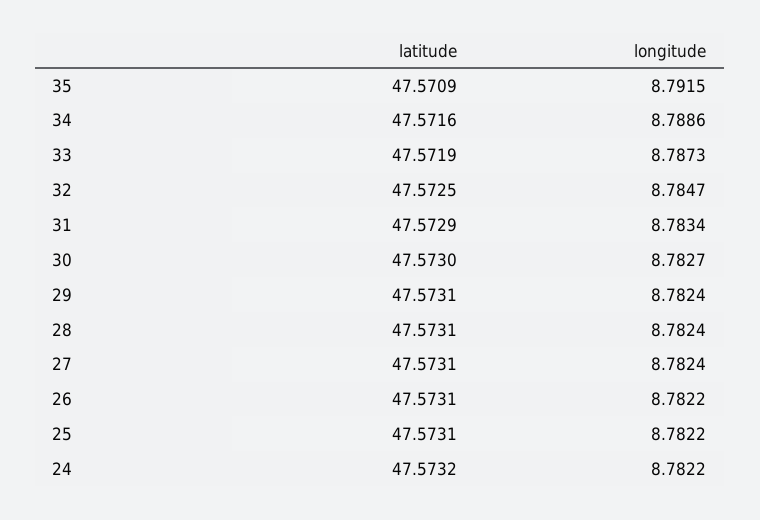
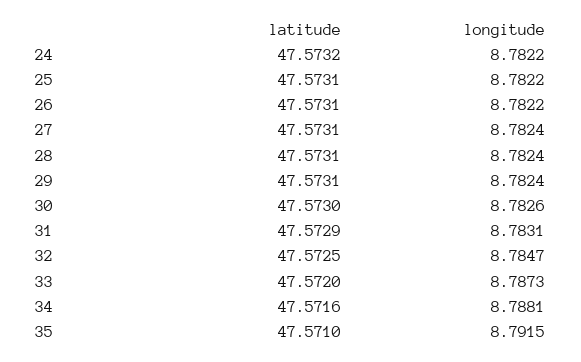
latitude, 35: 47.5709 -> 47.571
longitude, 34: 8.7886 -> 8.7881
latitude, 33: 47.5719 -> 47.572
longitude, 31: 8.7834 -> 8.7831
longitude, 30: 8.7827 -> 8.7826

